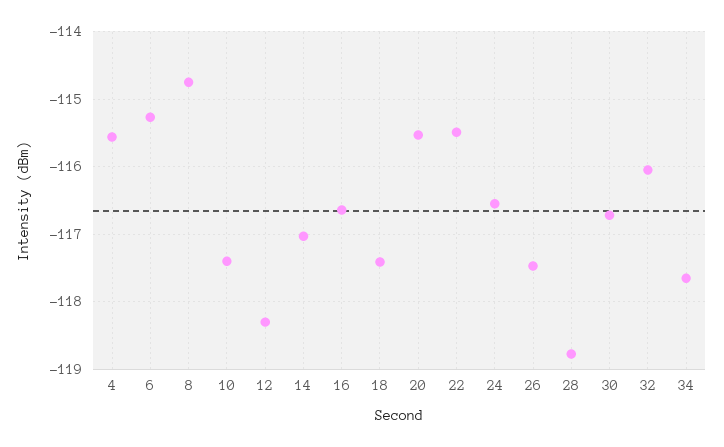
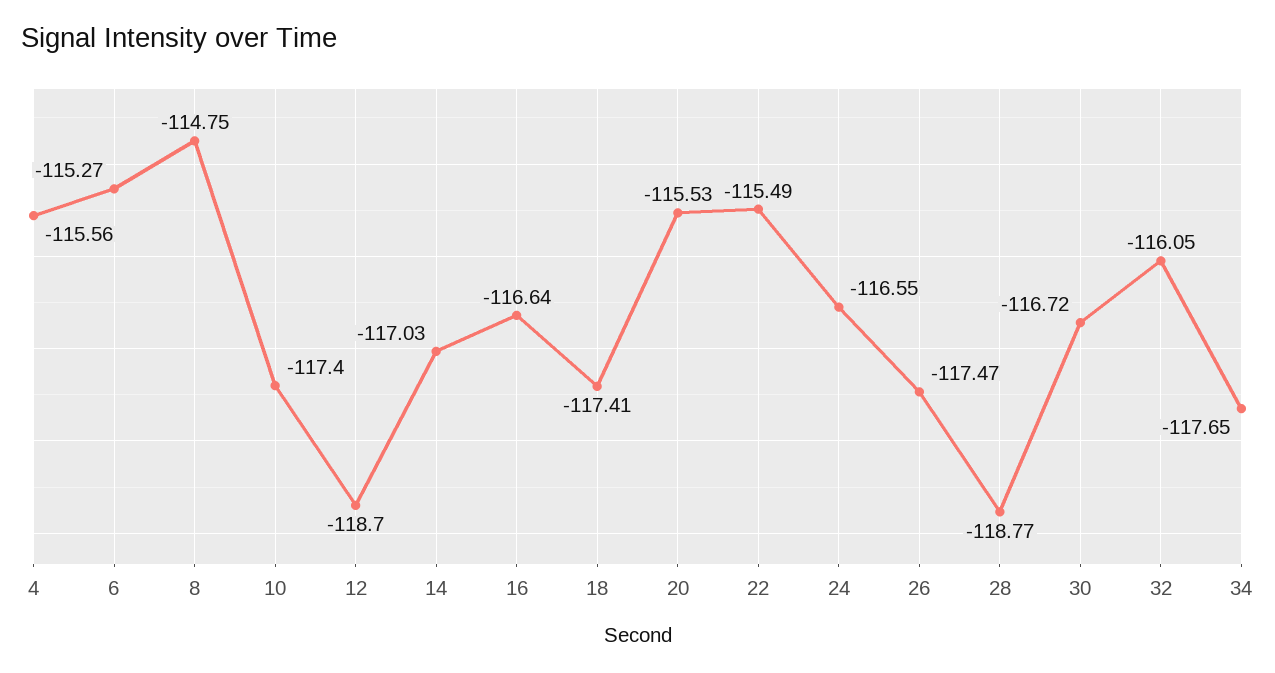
12: -118.3 -> -118.7

